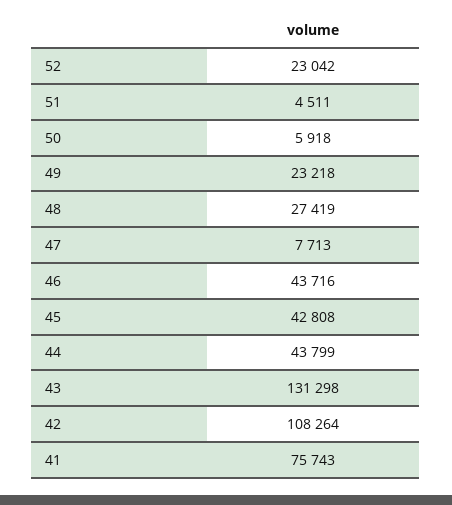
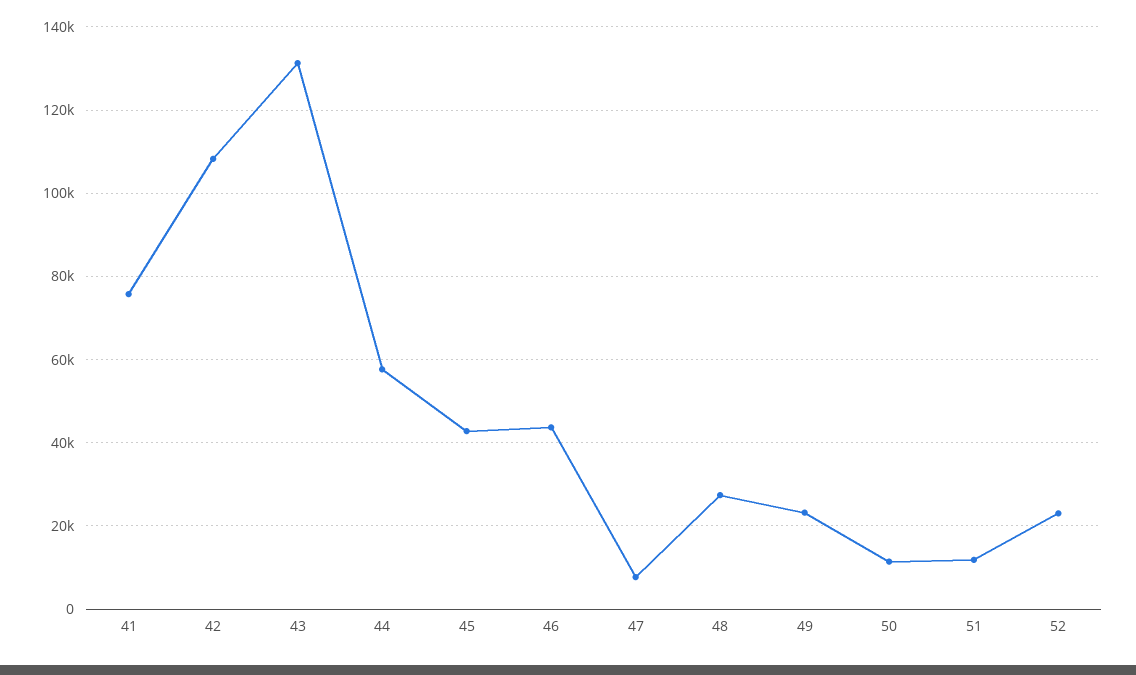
51: 4511 -> 12000
50: 5918 -> 12000
44: 43799 -> 58000

